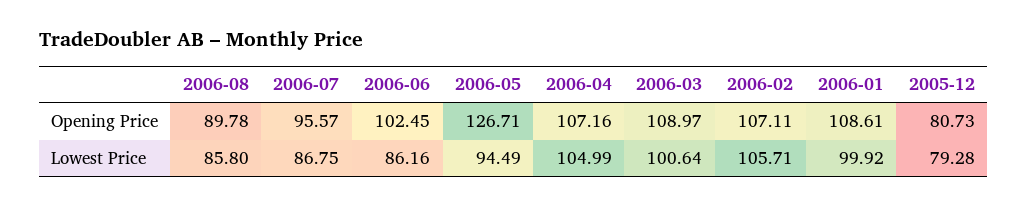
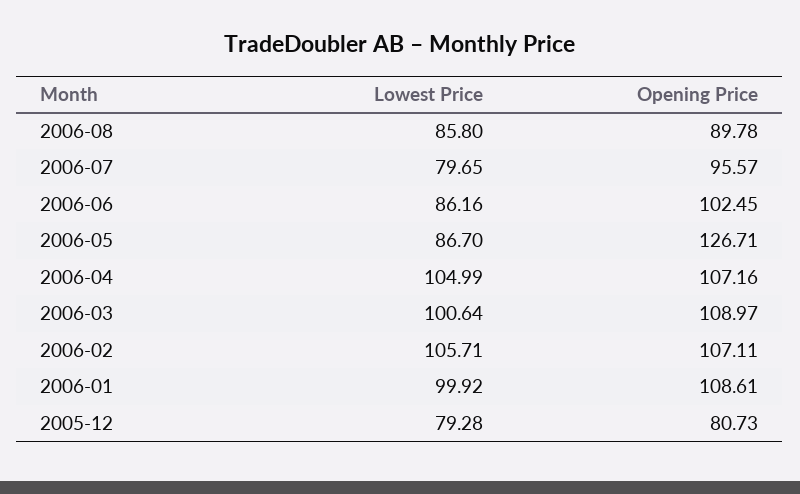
2006-07, Lowest Price: 86.75 -> 79.65
2006-05, Lowest Price: 94.49 -> 86.7

